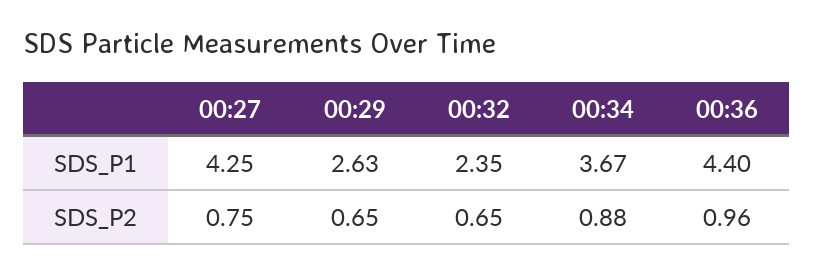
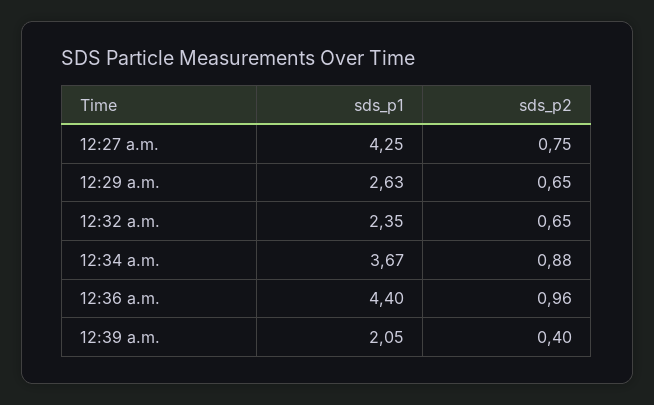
12:39 a.m., SDS_P1: none -> 2.05
12:39 a.m., SDS_P2: none -> 0.4

